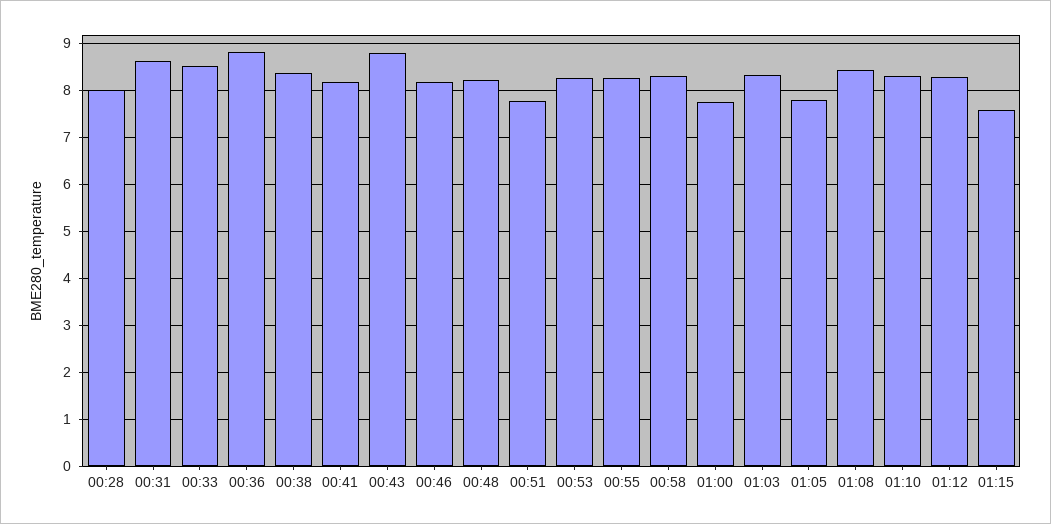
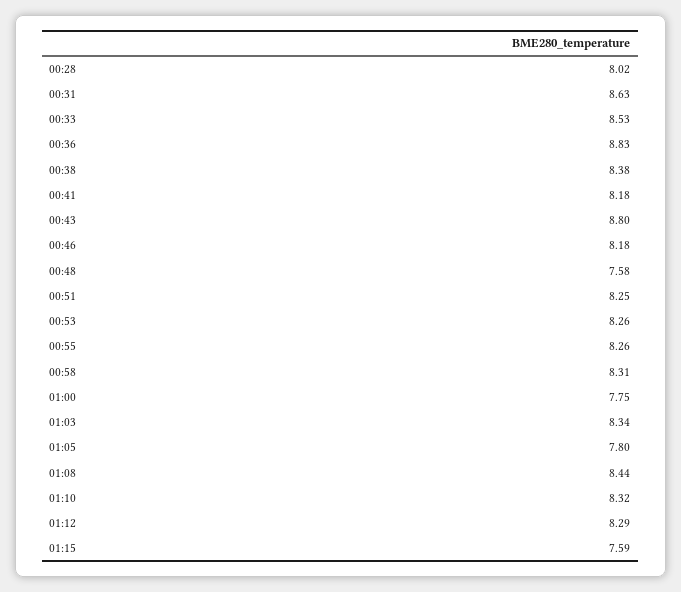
00:48: 8.2 -> 7.58
00:51: 7.8 -> 8.25

